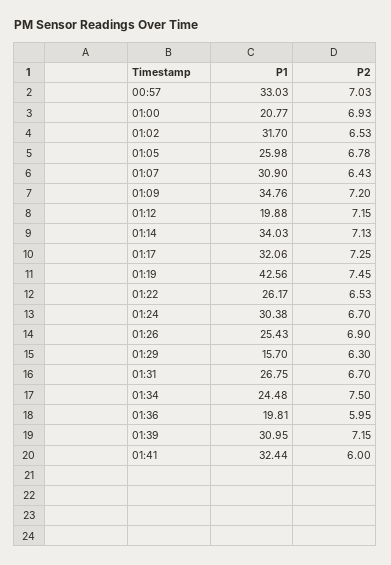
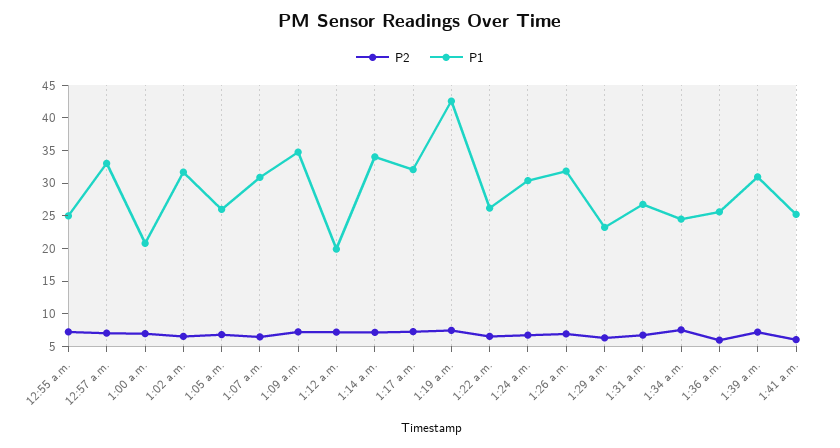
P1, 01:26: 25.43 -> 32.5
P1, 01:29: 15.7 -> 22.5
P1, 01:36: 19.81 -> 25
P1, 01:41: 32.44 -> 25
P2, 12:55 a.m.: none -> 7.5
P1, 12:55 a.m.: none -> 25

